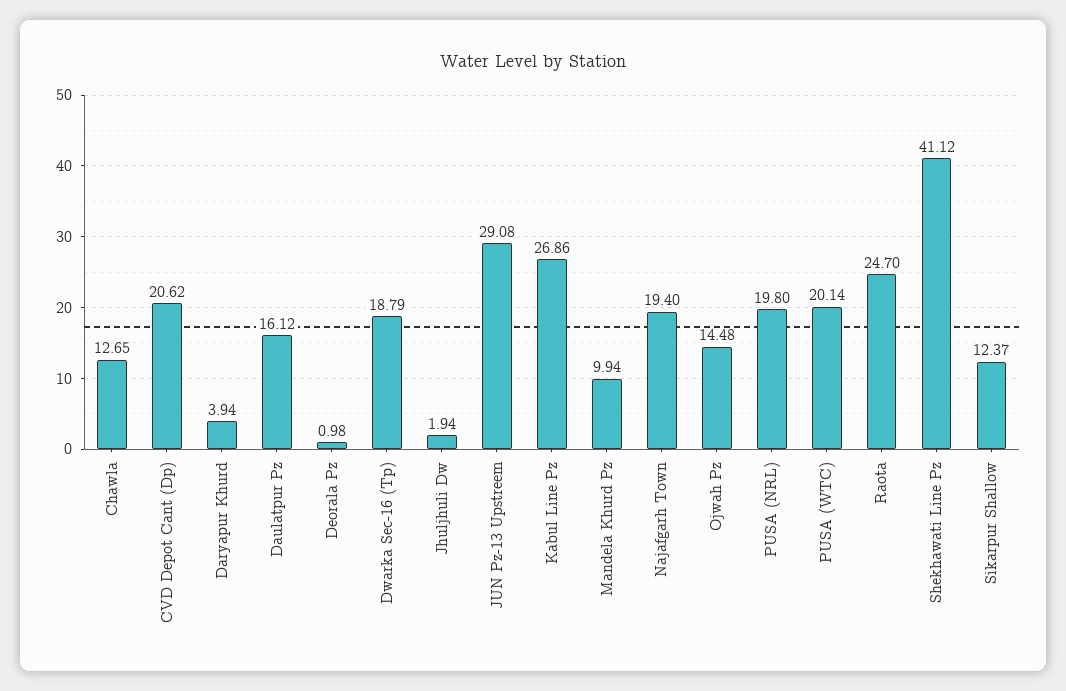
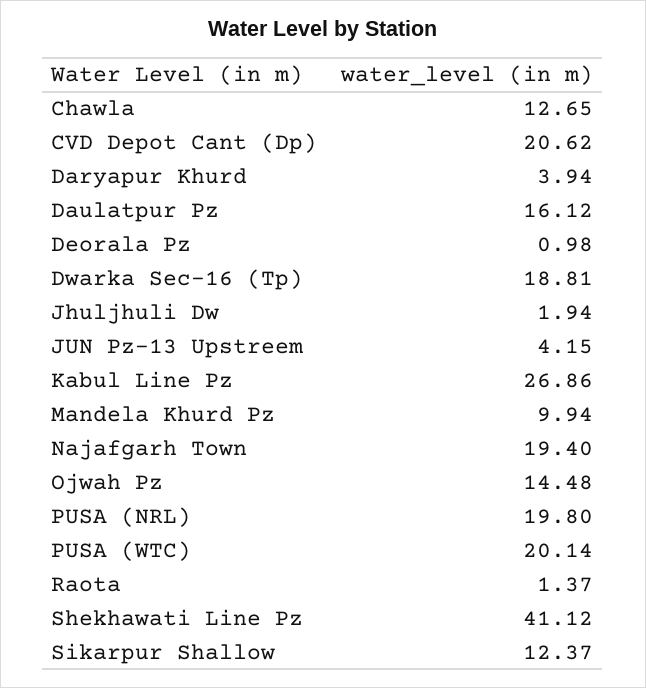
Dwarka Sec-16 (Tp): 18.79 -> 18.81
JUN Pz-13 Upstreem: 29.08 -> 4.15
Raota: 24.7 -> 1.37

